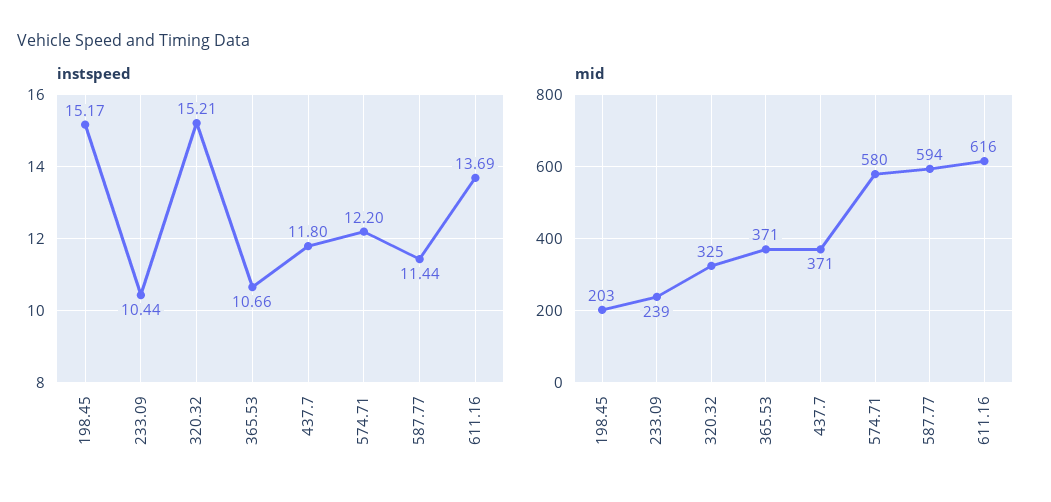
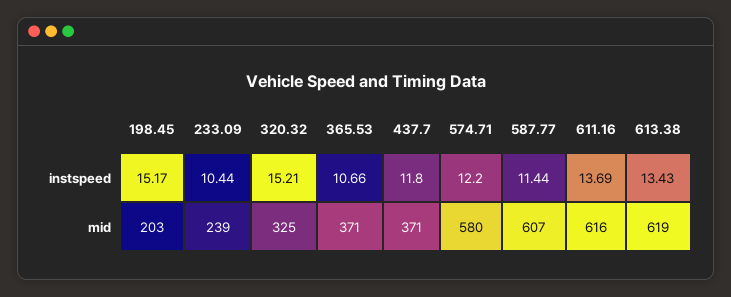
mid, 587.77: 594 -> 607
instspeed, 613.38: none -> 13.43
mid, 613.38: none -> 619

